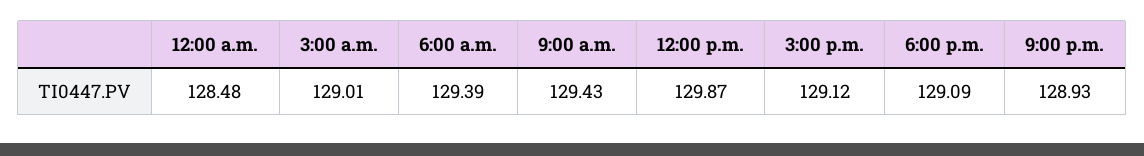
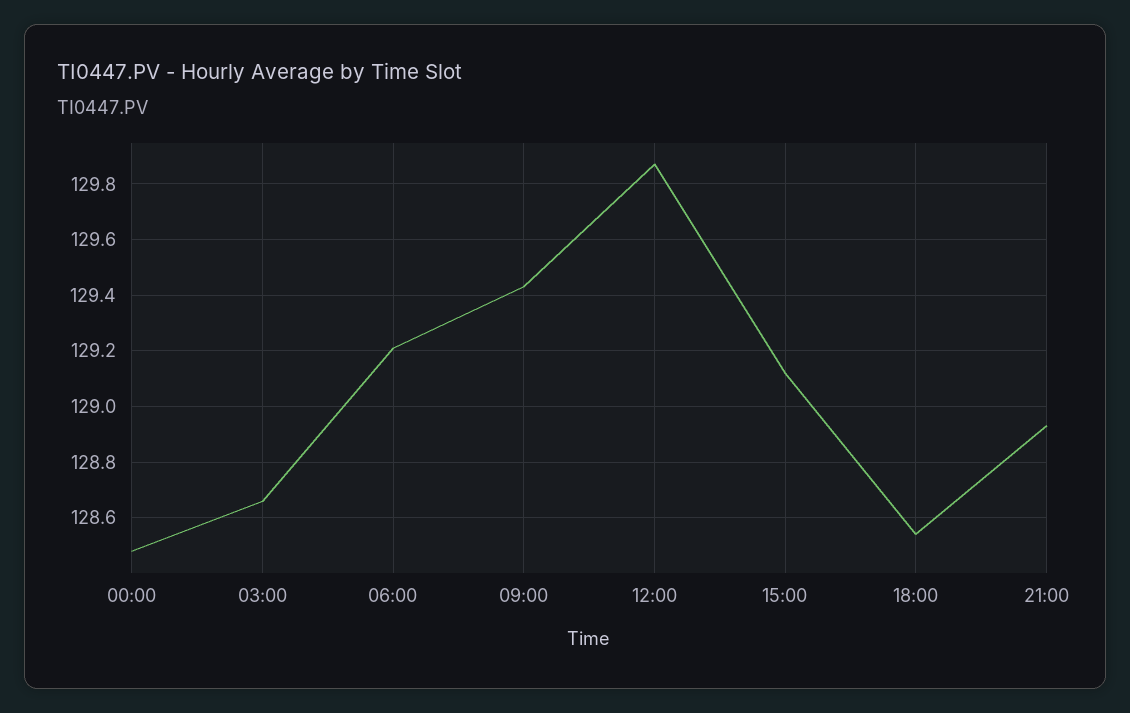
3:00 a.m.: 129.01 -> 128.65
6:00 a.m.: 129.39 -> 129.2
6:00 p.m.: 129.09 -> 128.55

